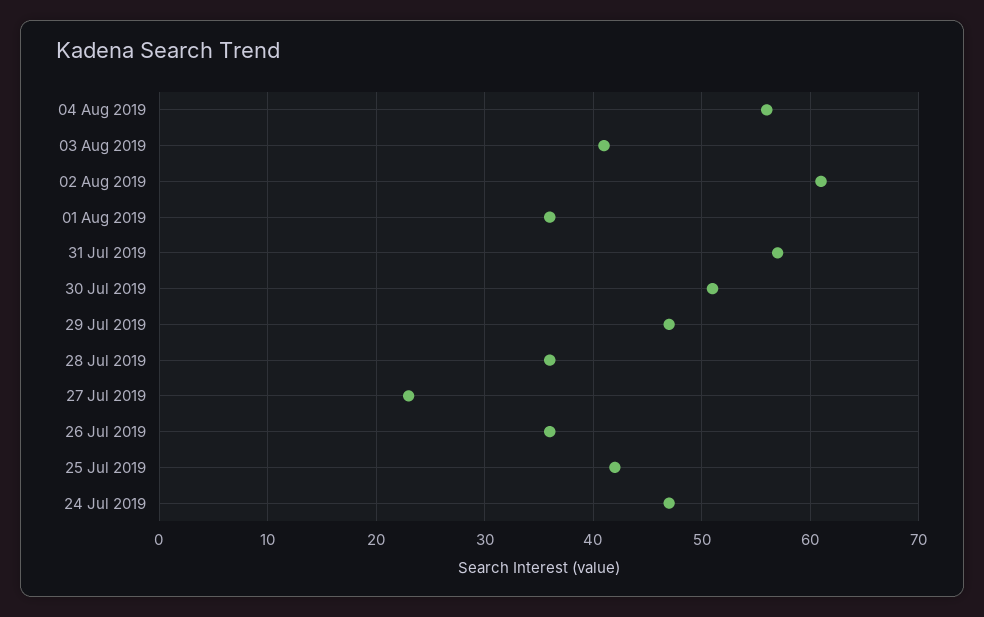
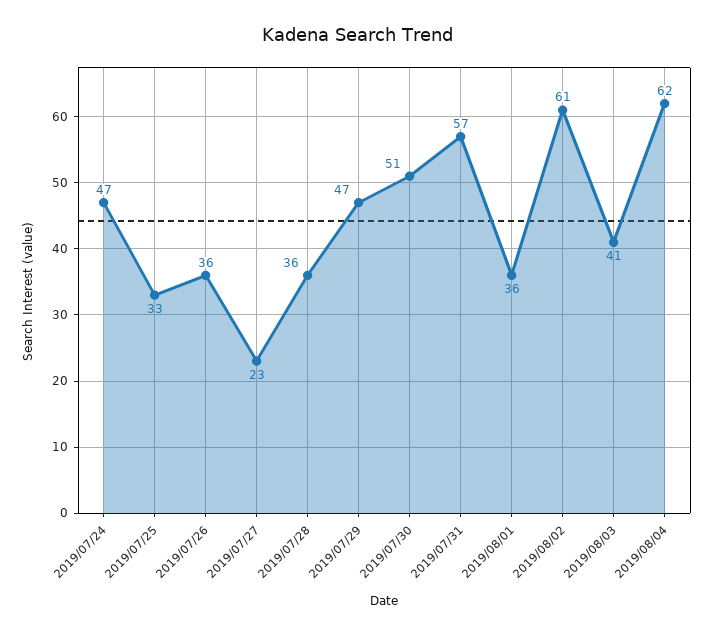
04 Aug 2019: 56 -> 62
25 Jul 2019: 42 -> 33

